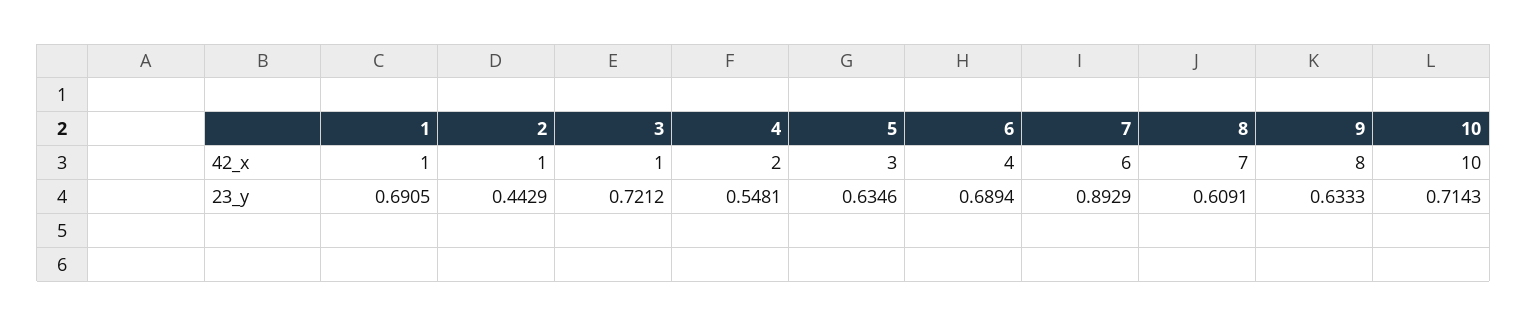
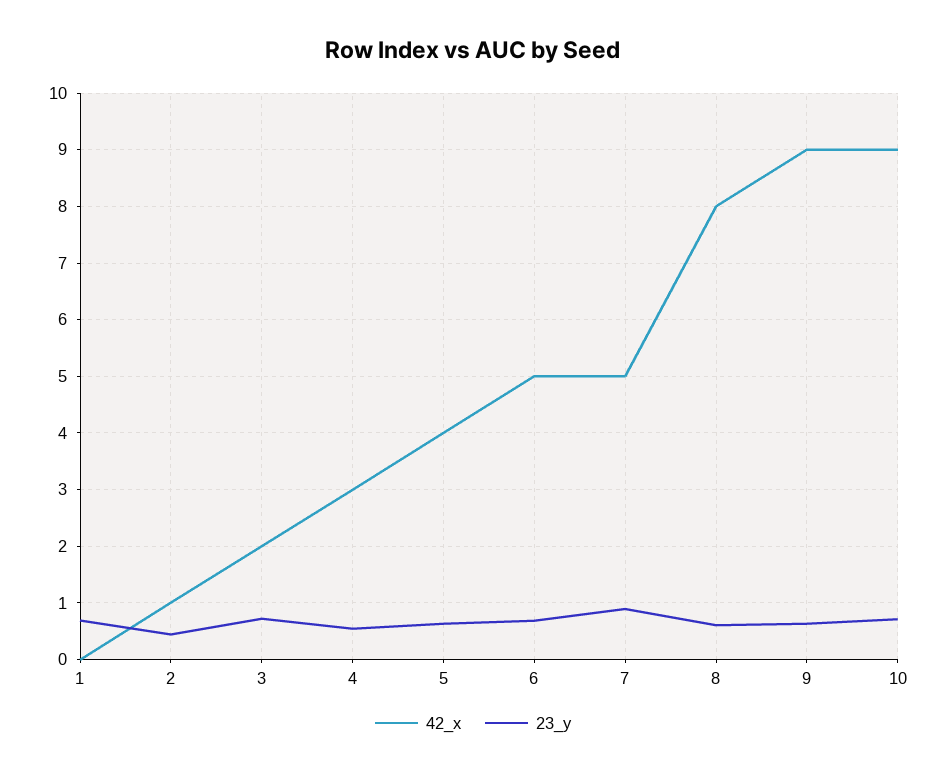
42_x, 1: 1 -> 0
42_x, 3: 1 -> 2
42_x, 4: 2 -> 3
42_x, 5: 3 -> 4
42_x, 6: 4 -> 5
42_x, 7: 6 -> 5
42_x, 8: 7 -> 8
42_x, 9: 8 -> 9
42_x, 10: 10 -> 9

